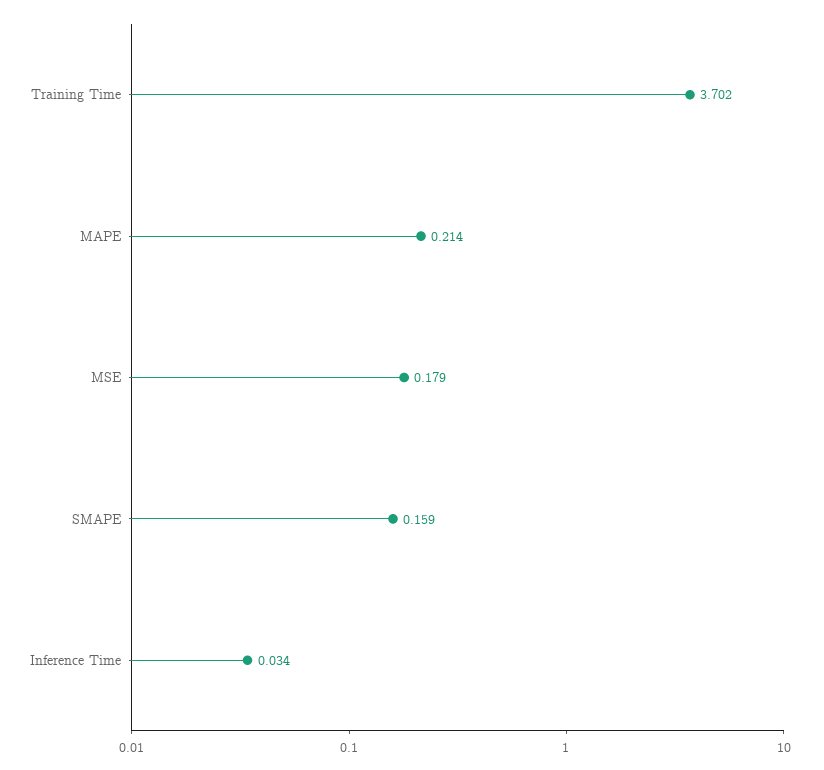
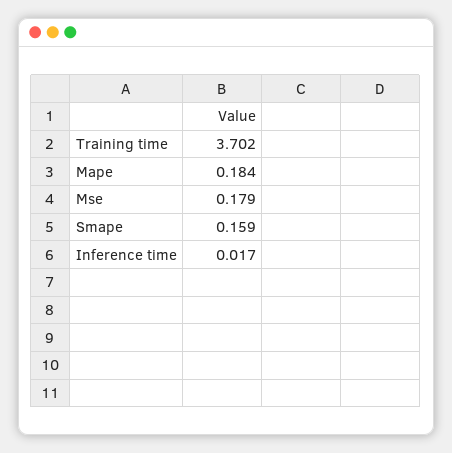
MAPE: 0.214 -> 0.184
Inference Time: 0.034 -> 0.017

